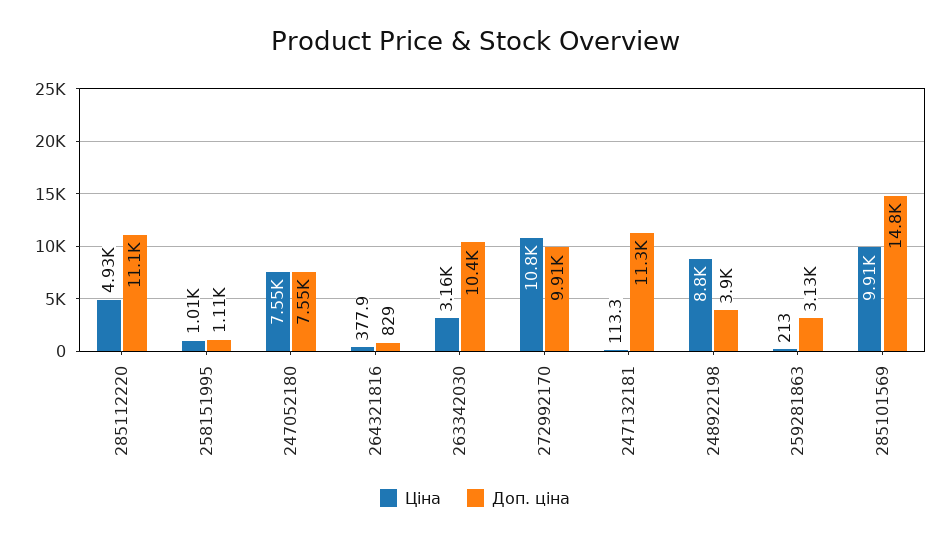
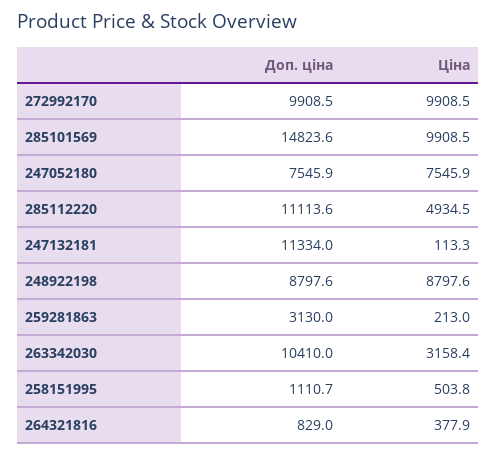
Ціна, 258151995: 1010 -> 503.8
Ціна, 272992170: 10800 -> 9908.5
Доп. ціна, 248922198: 3900 -> 8797.6

